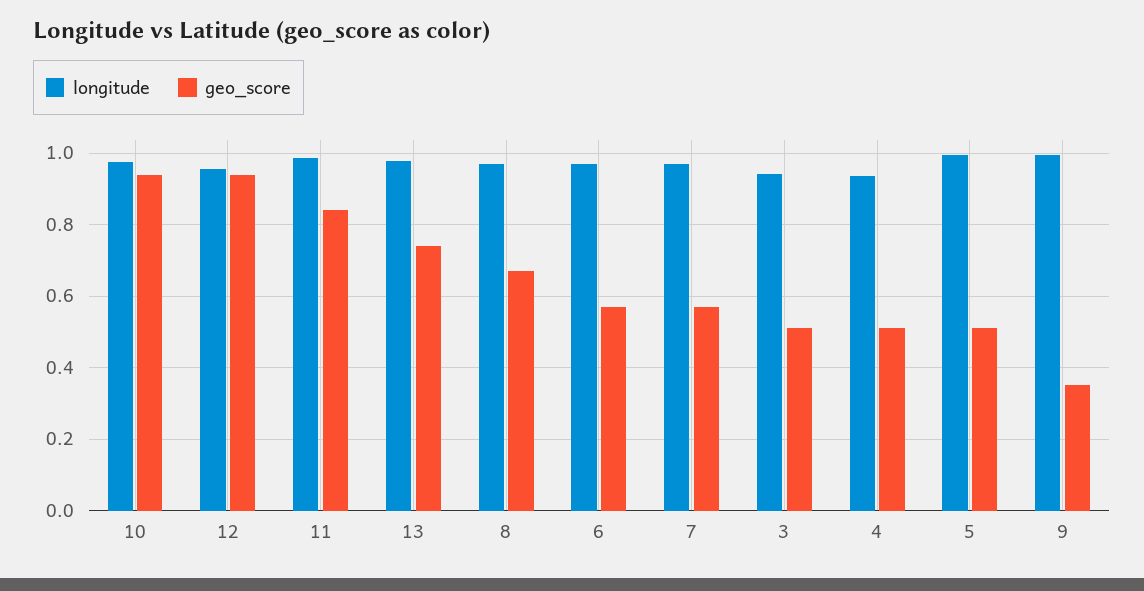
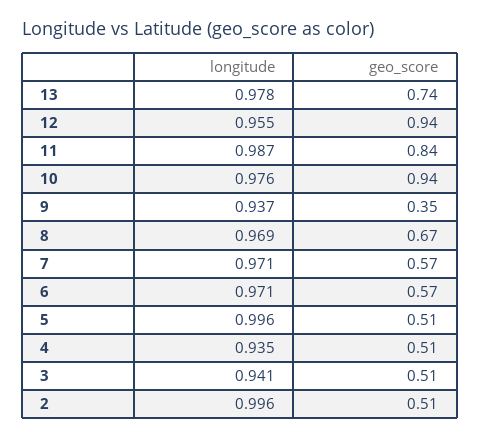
longitude, 9: 1 -> 0.937
longitude, 2: none -> 0.996
geo_score, 2: none -> 0.51

